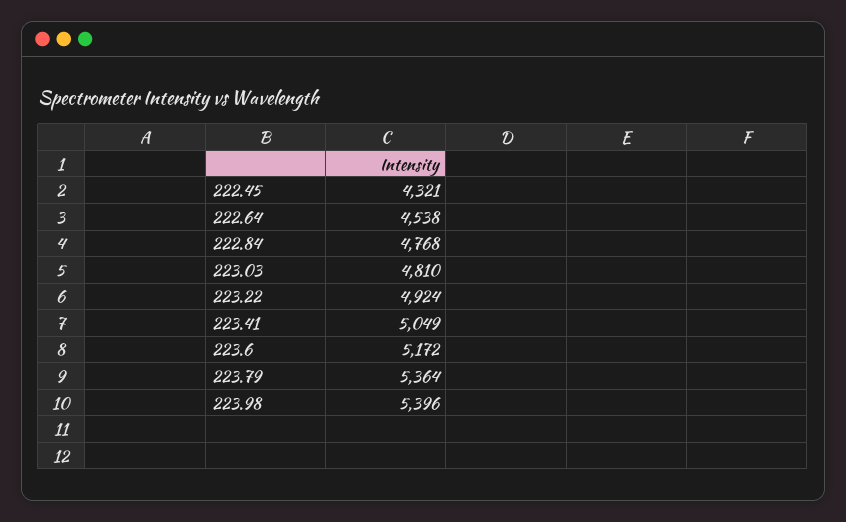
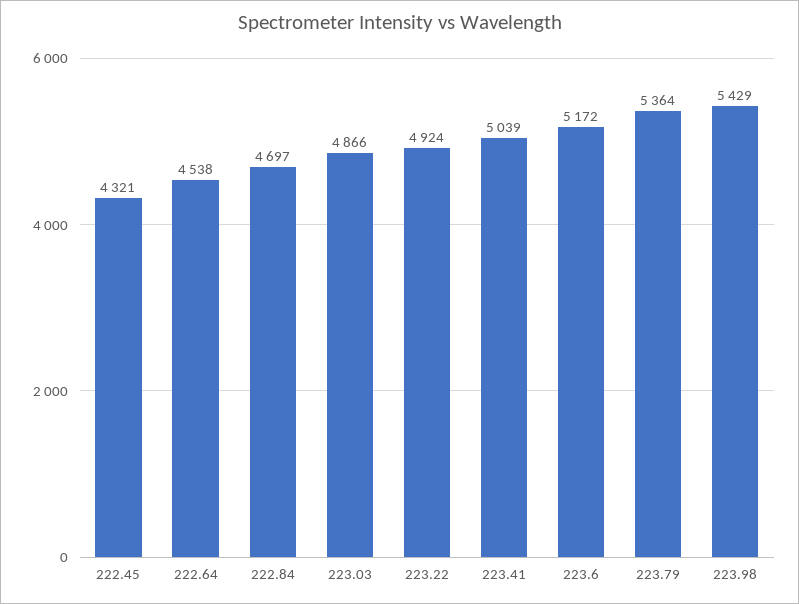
222.84: 4768 -> 4697
223.03: 4810 -> 4866
223.41: 5049 -> 5039
223.98: 5396 -> 5429

